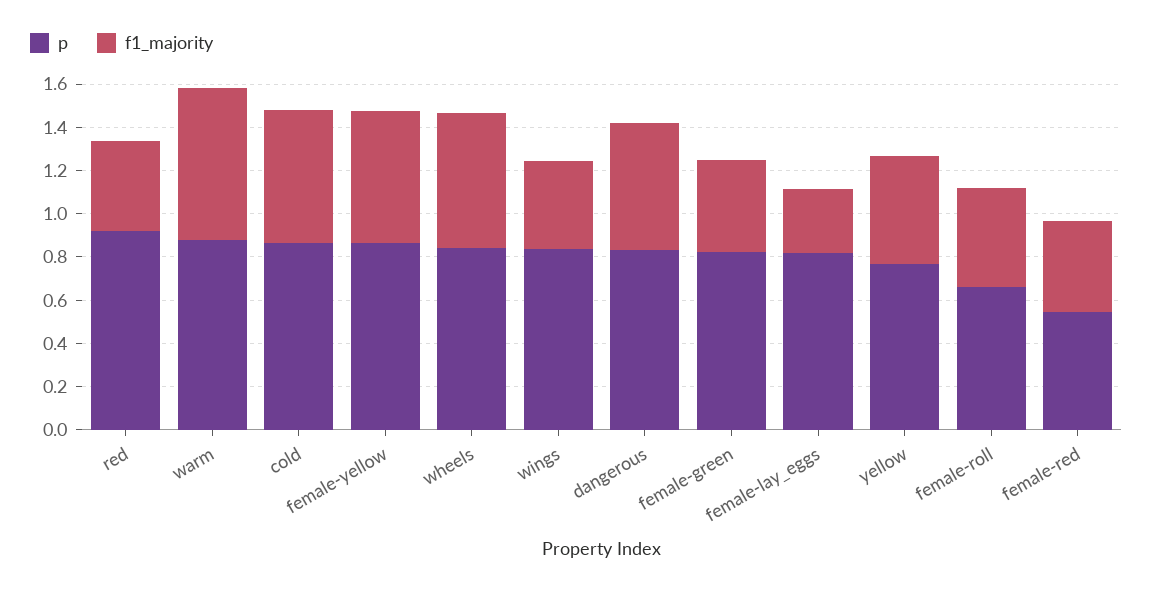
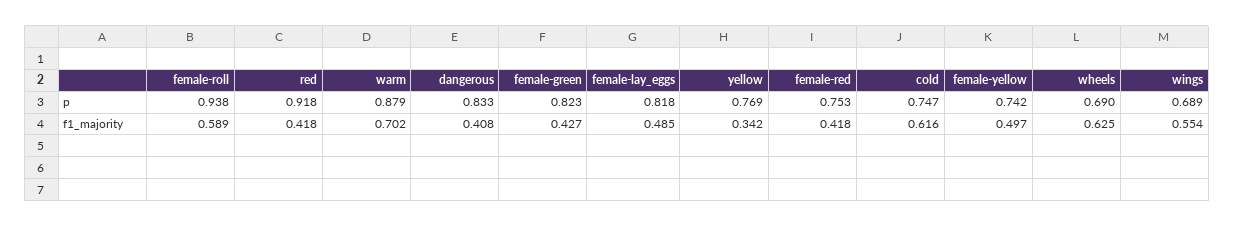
p, cold: 0.85 -> 0.747
p, female-yellow: 0.85 -> 0.742
f1_majority, female-yellow: 0.6 -> 0.497
p, wheels: 0.85 -> 0.69
p, wings: 0.85 -> 0.689
f1_majority, wings: 0.4 -> 0.554
f1_majority, dangerous: 0.6 -> 0.408
f1_majority, female-lay_eggs: 0.3 -> 0.485
f1_majority, yellow: 0.5 -> 0.342
p, female-roll: 0.65 -> 0.938
f1_majority, female-roll: 0.45 -> 0.589
p, female-red: 0.55 -> 0.753

